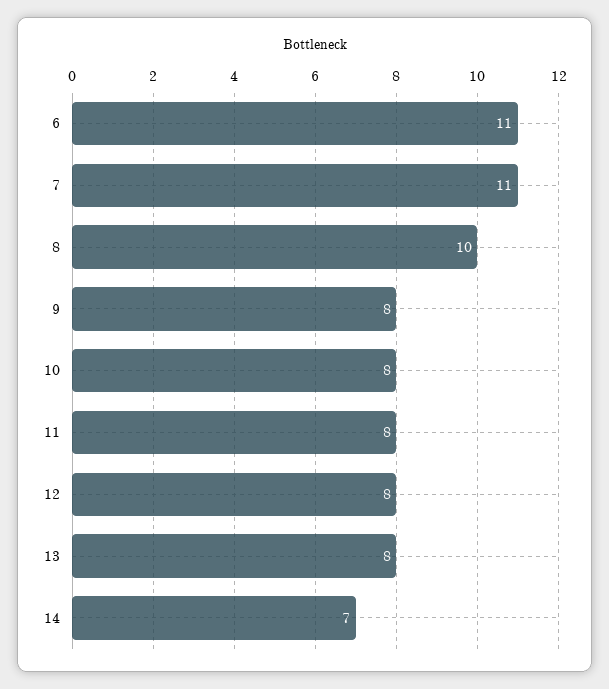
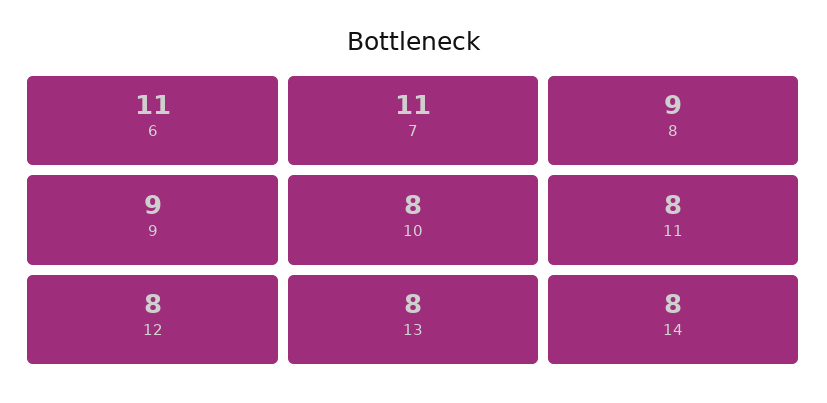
8: 10 -> 9
9: 8 -> 9
14: 7 -> 8

